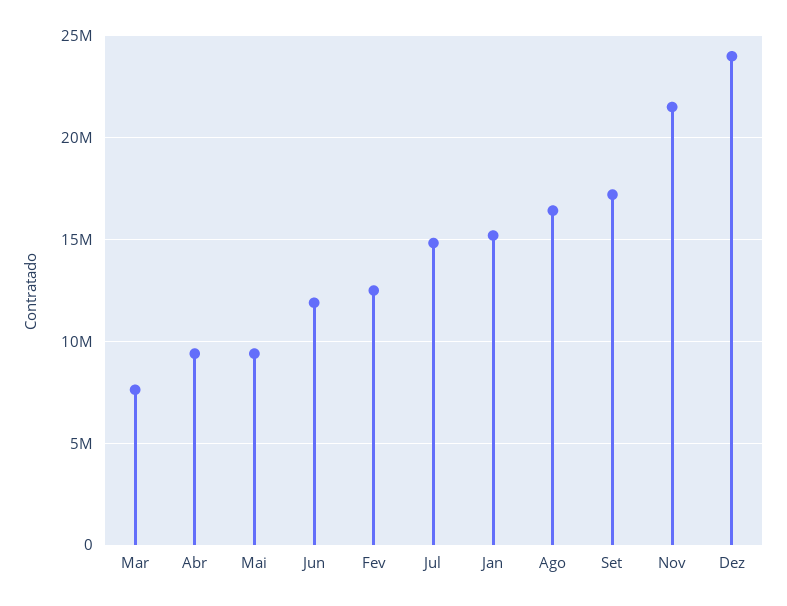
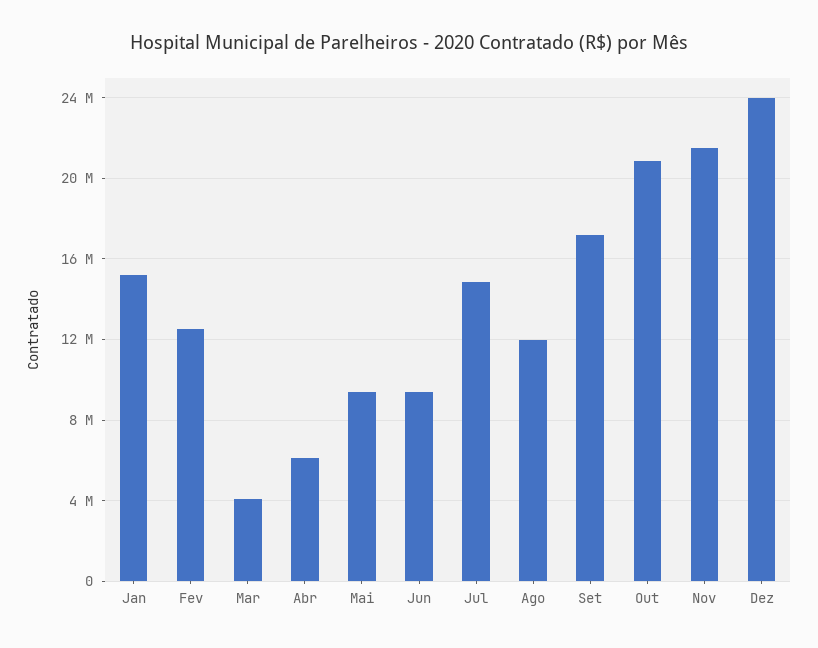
Mar: 7500000 -> 4000000
Abr: 9500000 -> 6000000
Jun: 12000000 -> 9500000
Ago: 16500000 -> 12000000
Out: none -> 21000000

